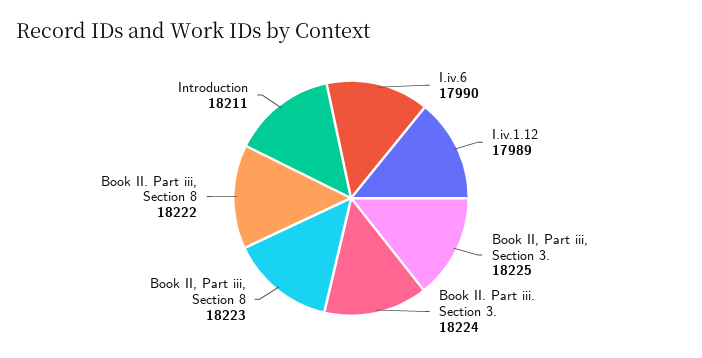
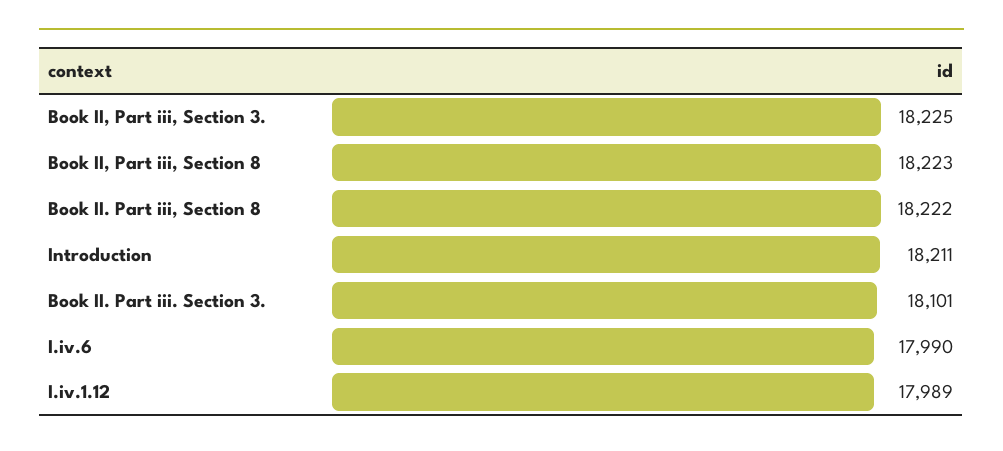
Book II. Part iii. Section 3.: 18224 -> 18101

